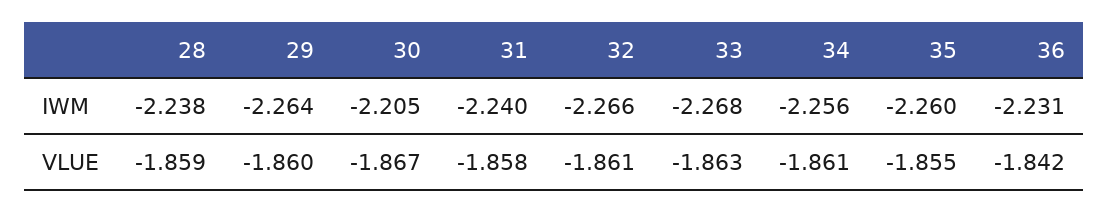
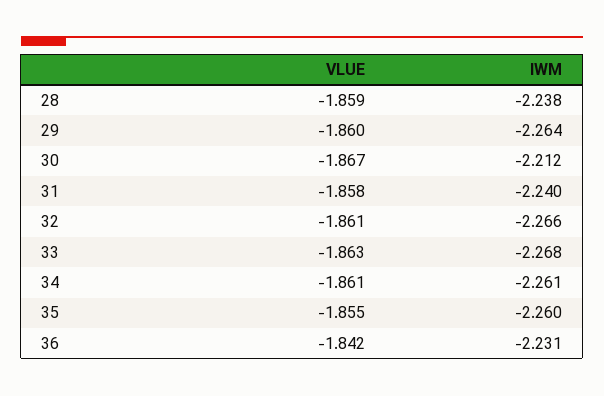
30, IWM: -2.205 -> -2.212
34, IWM: -2.256 -> -2.261

